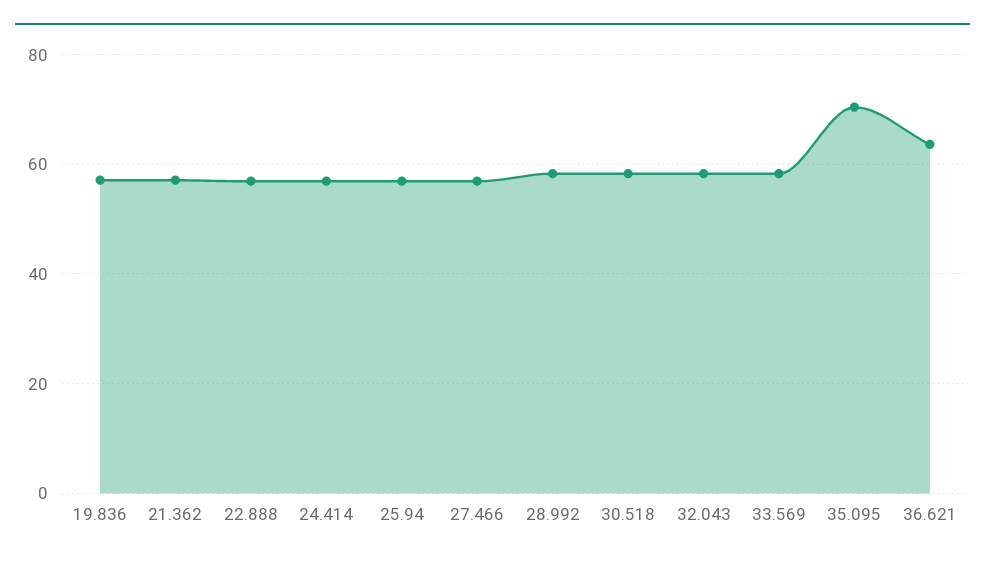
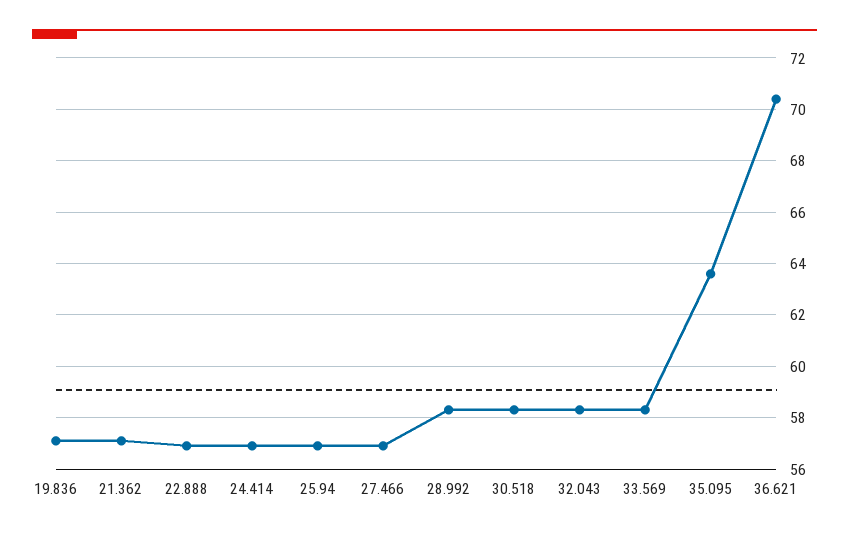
35.095: 70 -> 63.5
36.621: 64 -> 70.5

